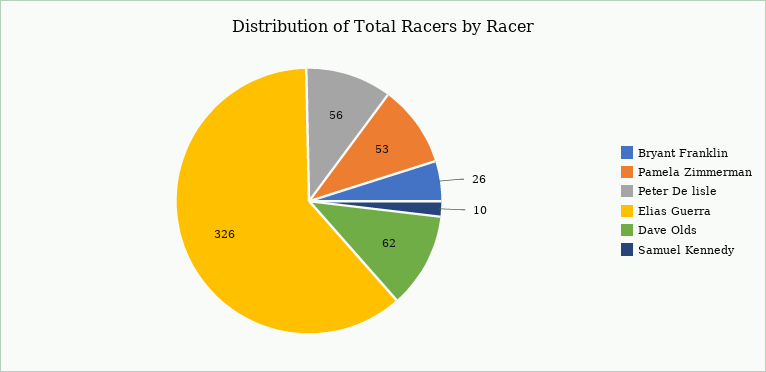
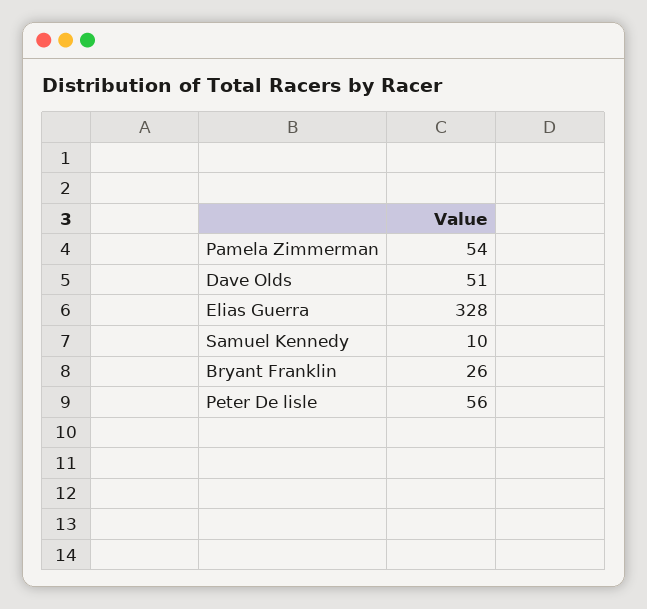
Pamela Zimmerman: 53 -> 54
Elias Guerra: 326 -> 328
Dave Olds: 62 -> 51

